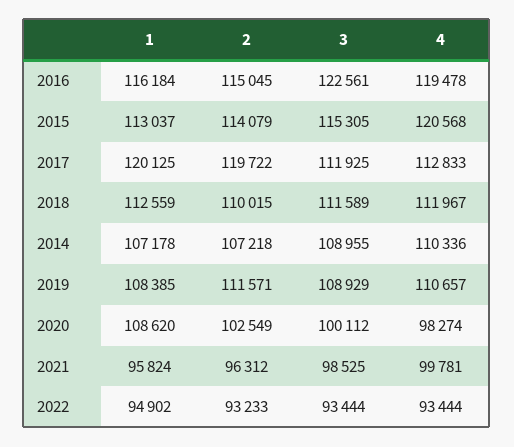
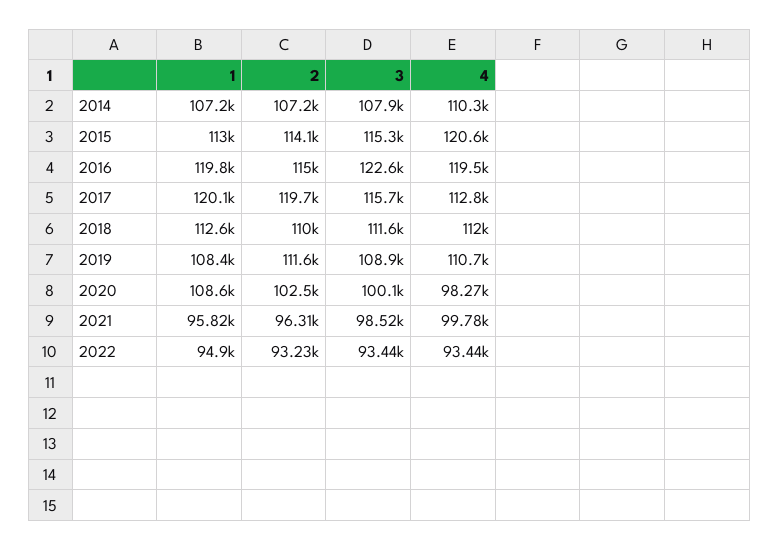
1, 2016: 116184 -> 119800
3, 2017: 111925 -> 115700
3, 2014: 108955 -> 107900

